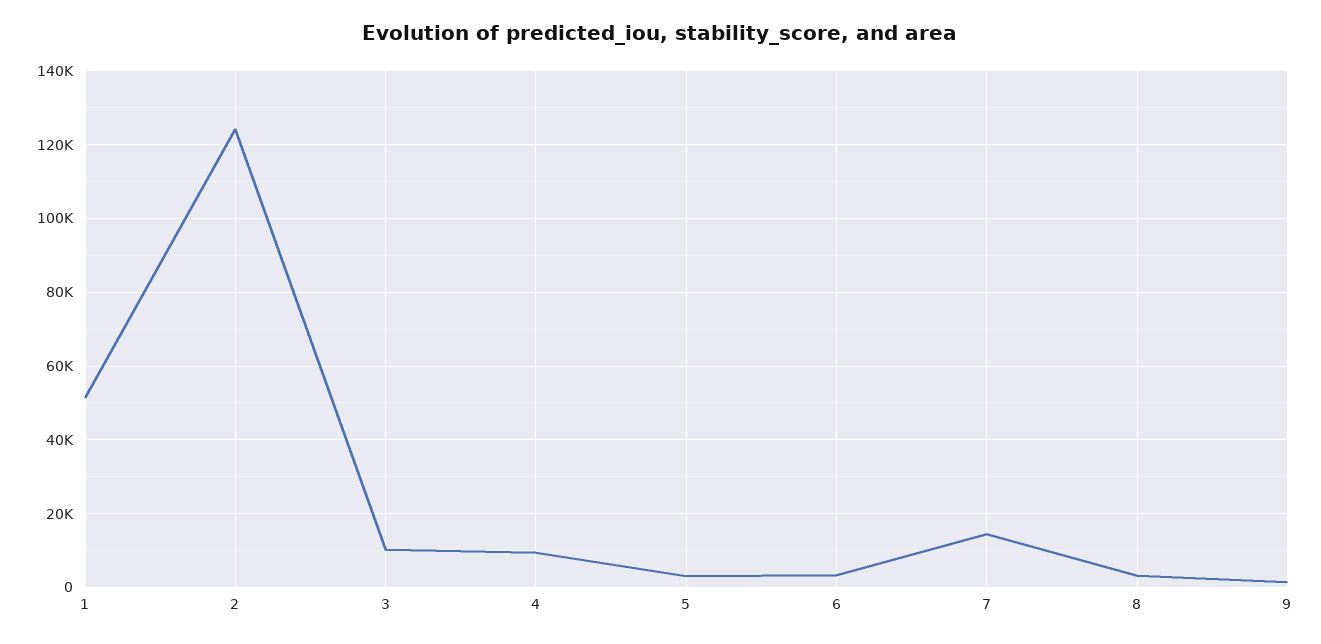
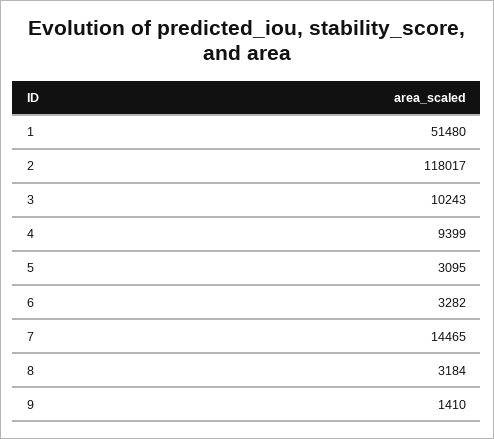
2: 124000 -> 118017

